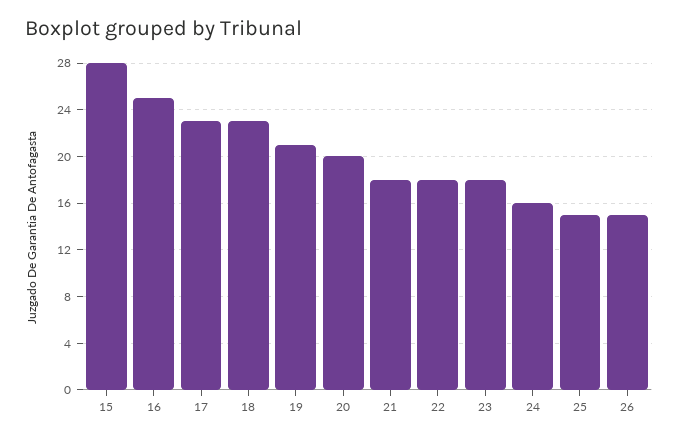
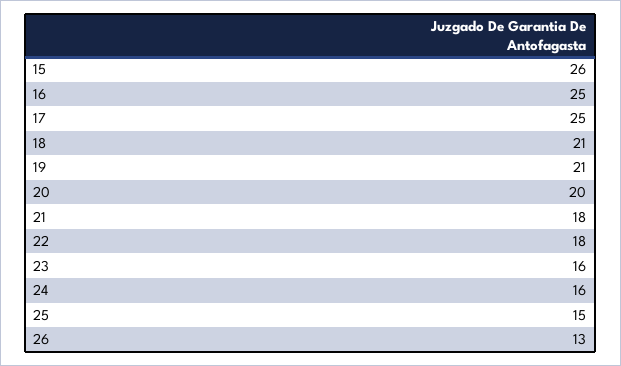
15: 28 -> 26
17: 23 -> 25
18: 23 -> 21
23: 18 -> 16
26: 15 -> 13

